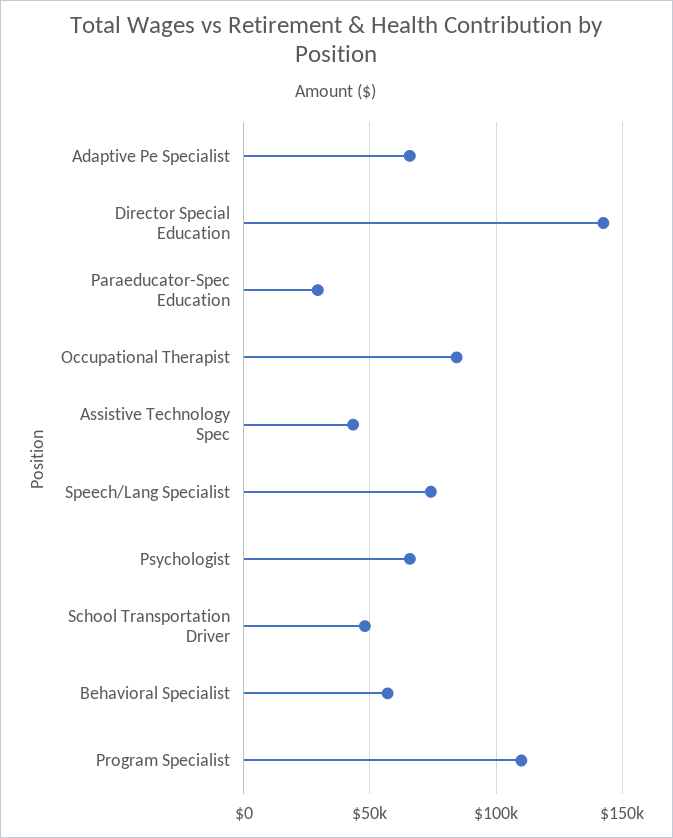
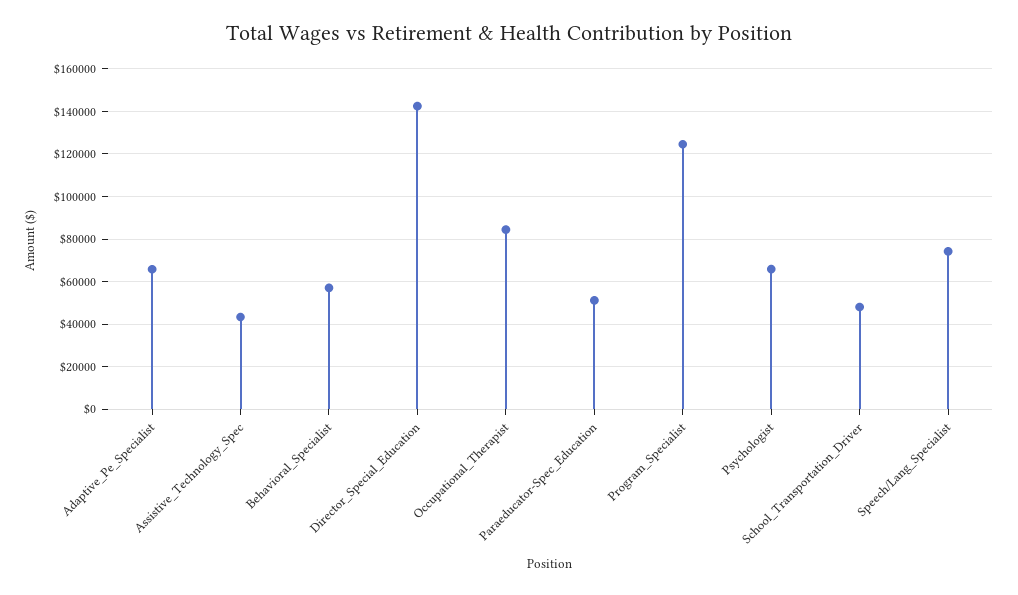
Paraeducator-Spec Education: 30000 -> 50000
Program Specialist: 110000 -> 125000

